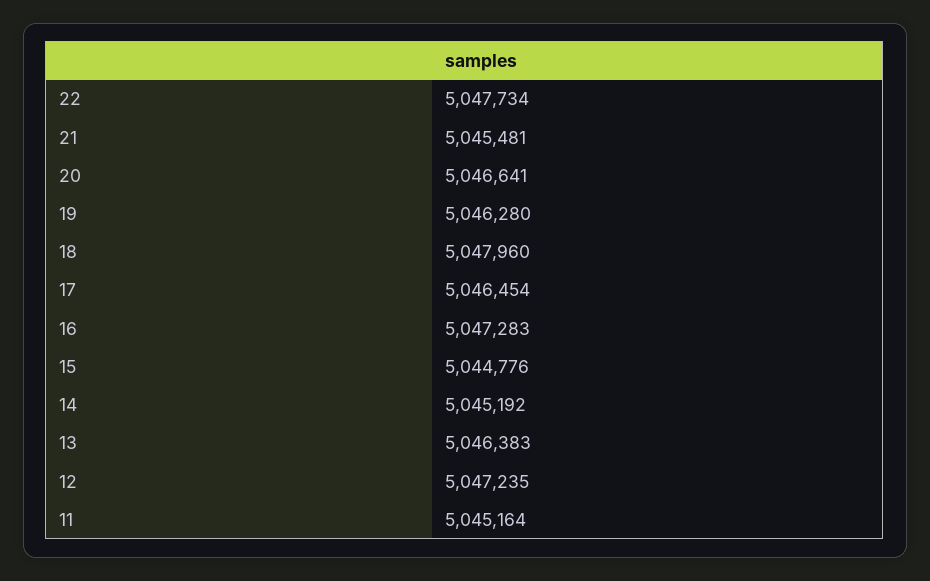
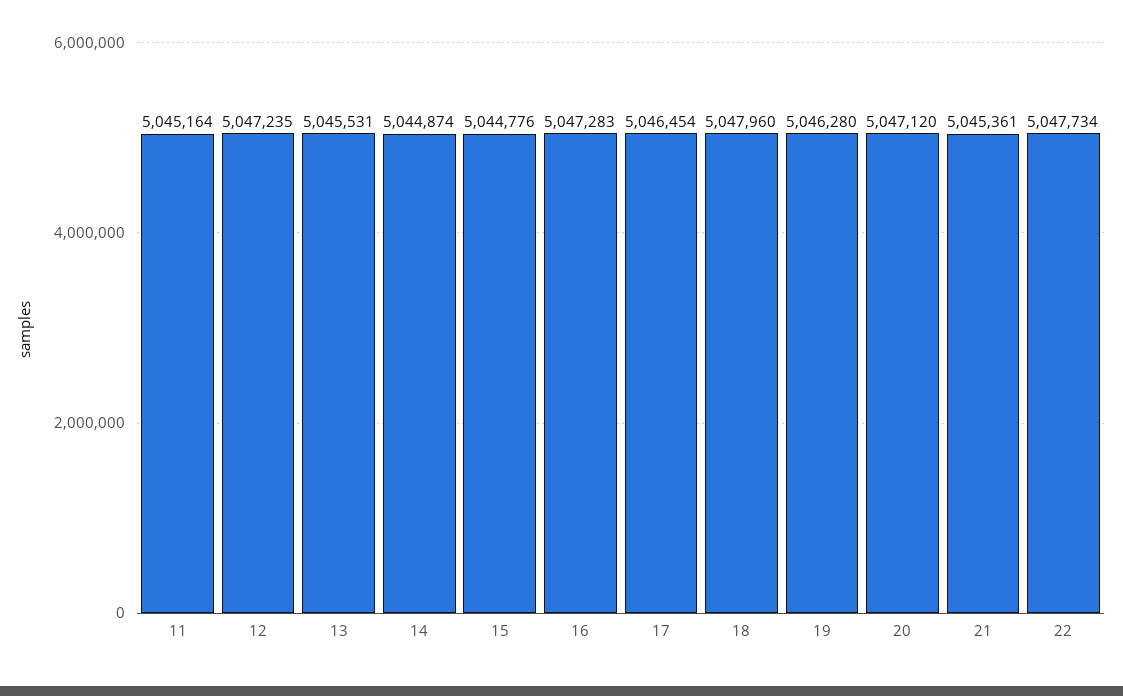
21: 5045481 -> 5045361
20: 5046641 -> 5047120
14: 5045192 -> 5044874
13: 5046383 -> 5045531

